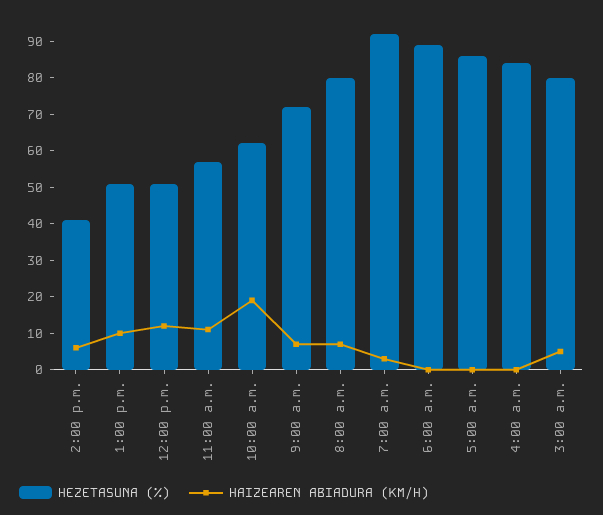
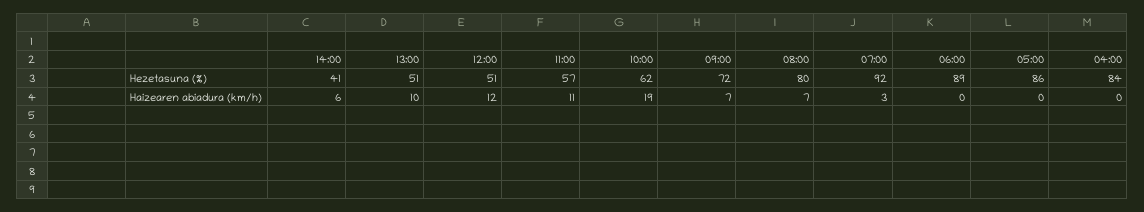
HEZETASUNA (%), 3:00 a.m.: 80 -> none
HAIZEAREN ABIADURA (KM/H), 3:00 a.m.: 5 -> none

